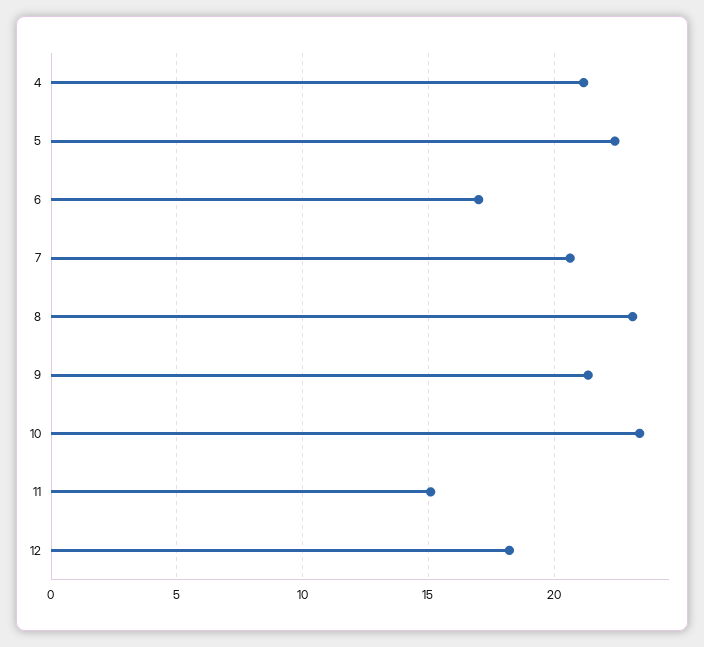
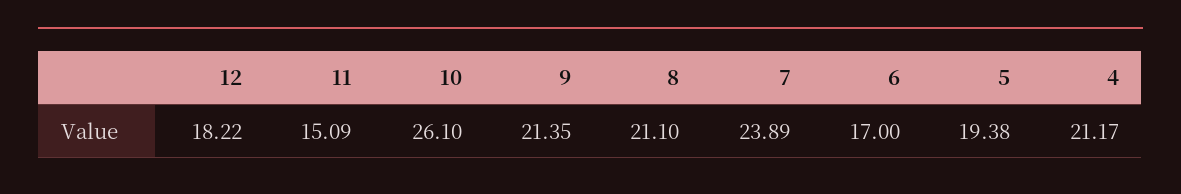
5: 22.5 -> 19.38
7: 20.5 -> 23.89
8: 23 -> 21.1
10: 23.5 -> 26.1

